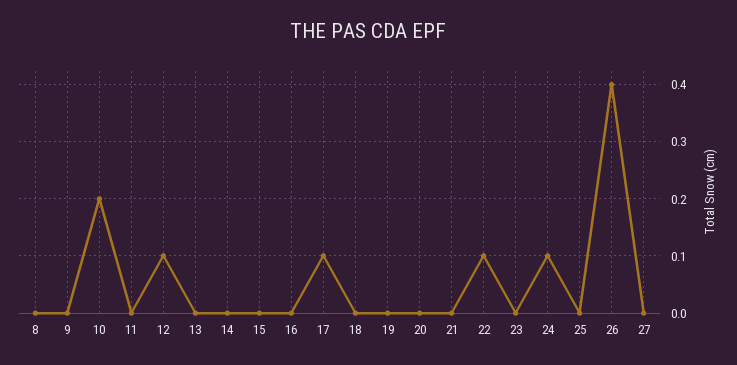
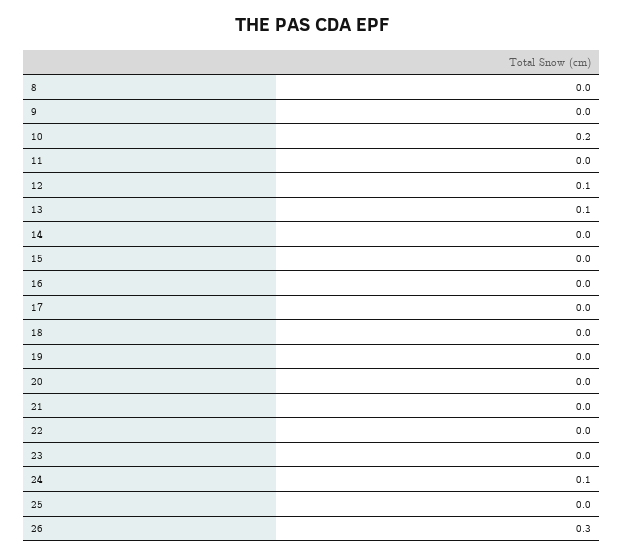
13: 0 -> 0.1
17: 0.1 -> 0
22: 0.1 -> 0
26: 0.4 -> 0.3
27: 0 -> none

